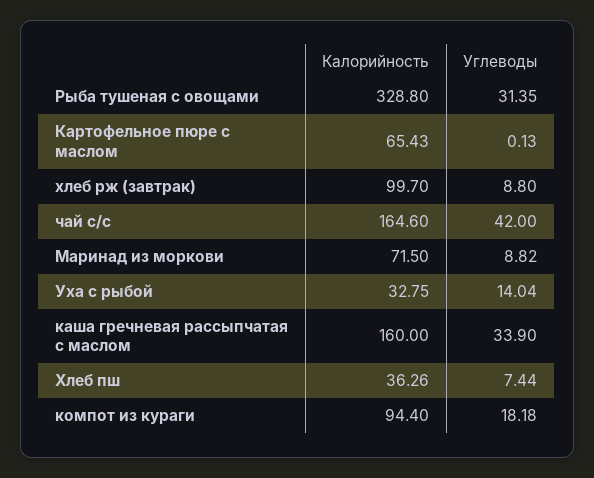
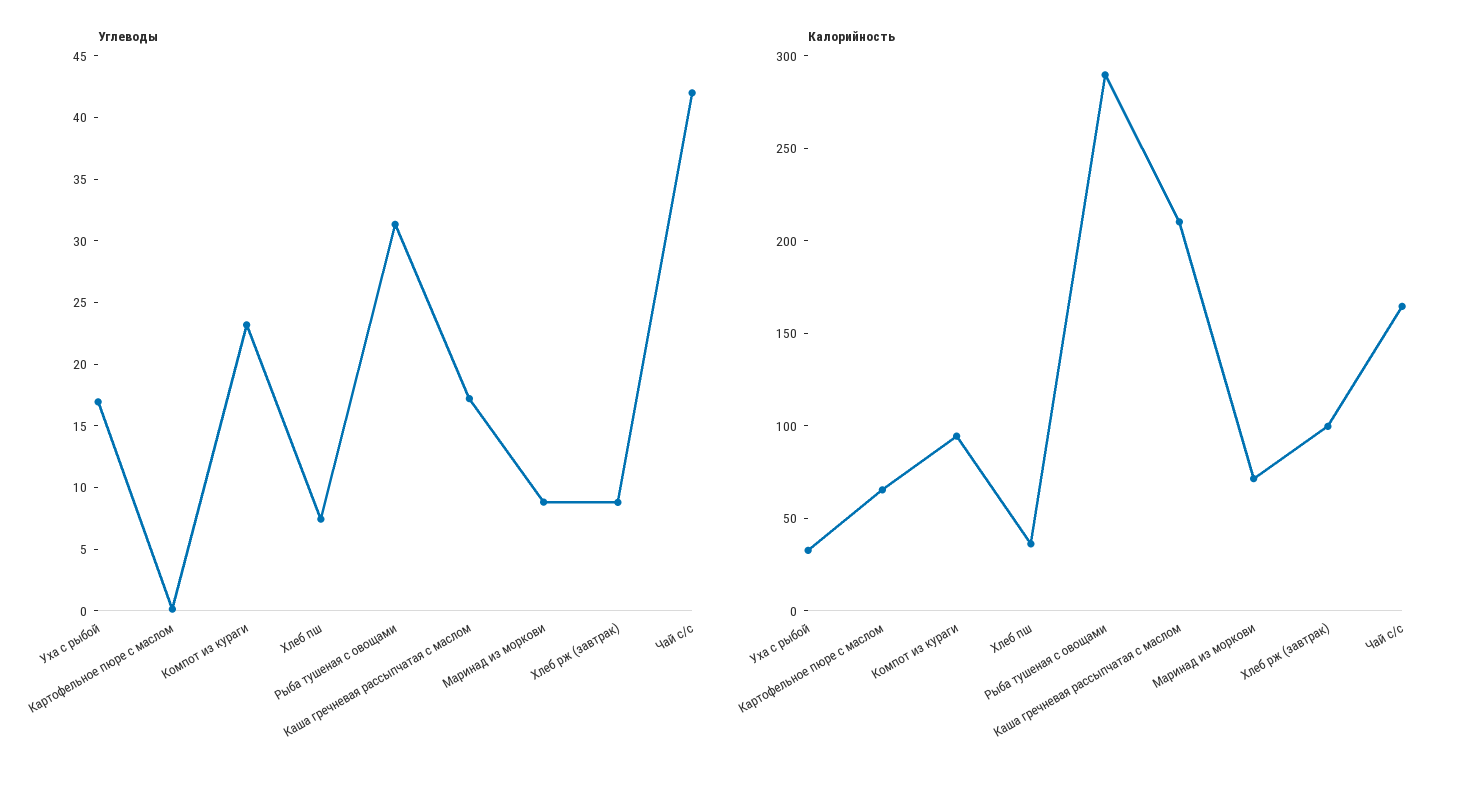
Калорийность, Рыба тушеная с овощами: 328.8 -> 290
Углеводы, Уха с рыбой: 14.04 -> 17
Калорийность, каша гречневая рассыпчатая с маслом: 160 -> 210
Углеводы, каша гречневая рассыпчатая с маслом: 33.9 -> 17
Углеводы, компот из кураги: 18.18 -> 23

